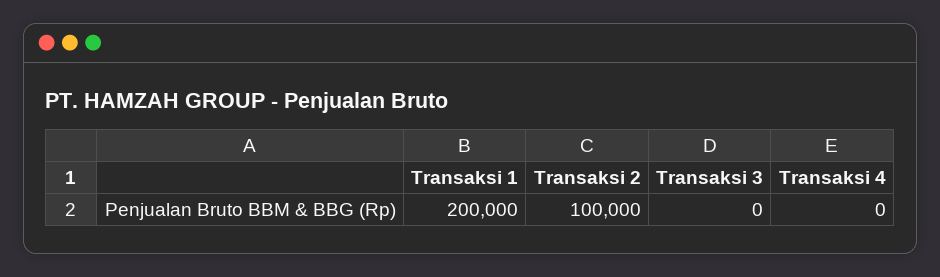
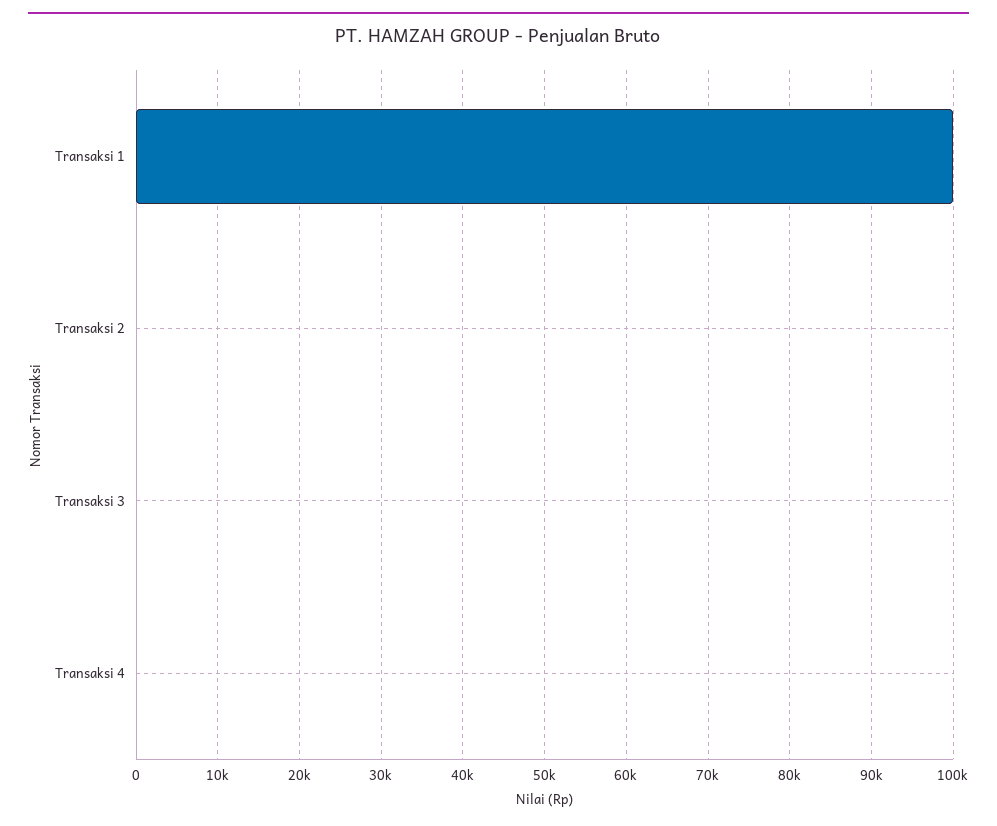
Transaksi 1: 200000 -> 100000
Transaksi 2: 100000 -> 0

